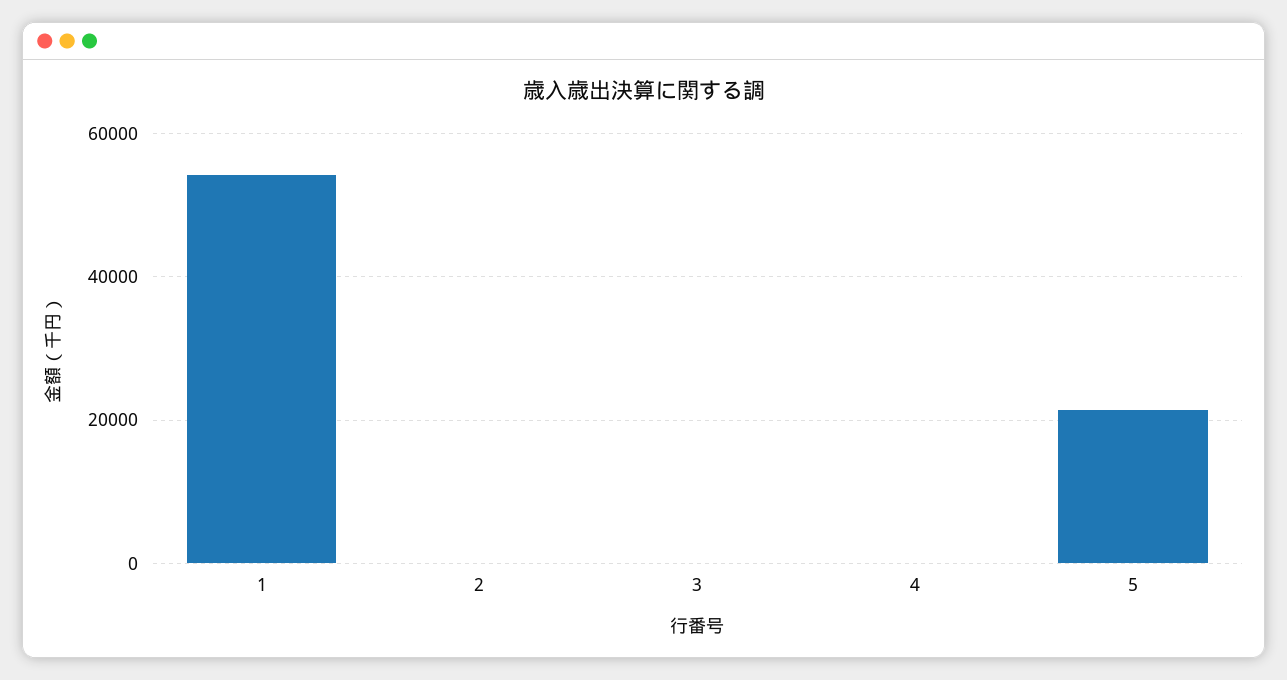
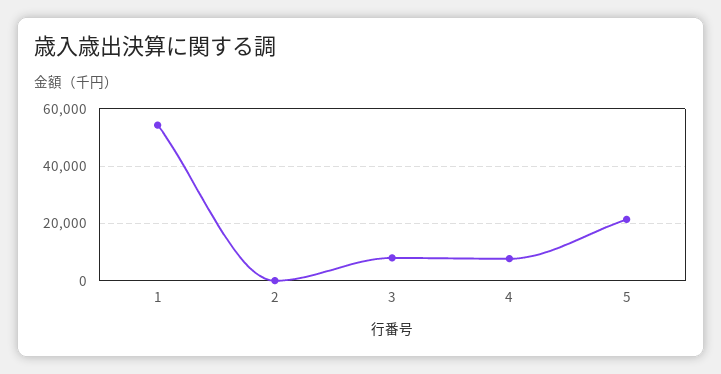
3: 0 -> 7500
4: 0 -> 7500

